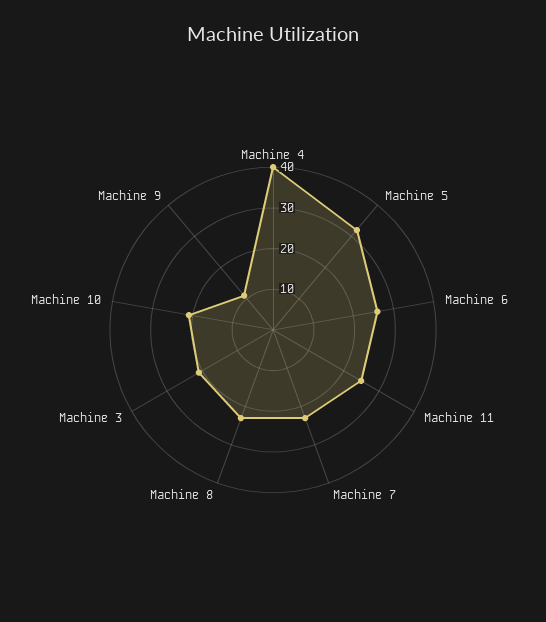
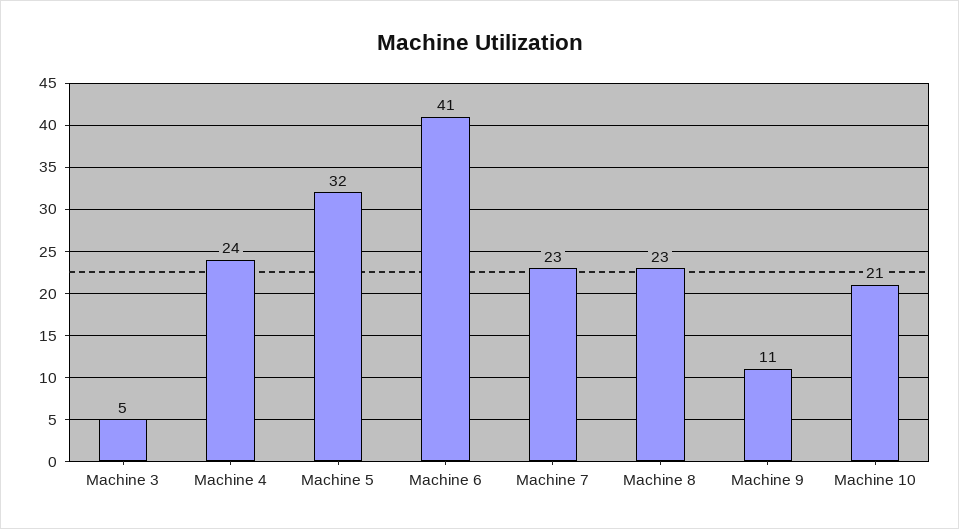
Machine 4: 40 -> 24
Machine 6: 25 -> 41
Machine 11: 25 -> none
Machine 3: 20 -> 5

